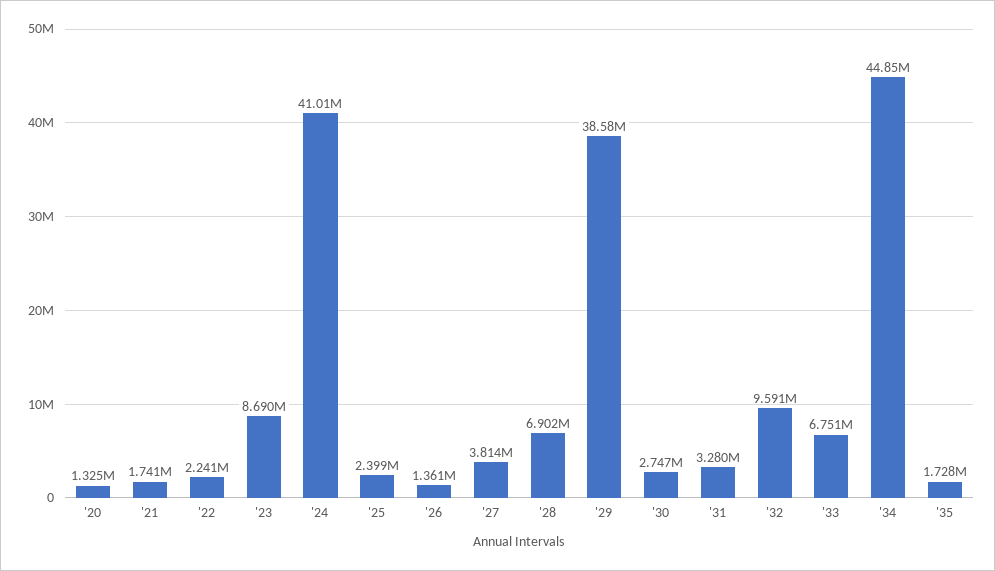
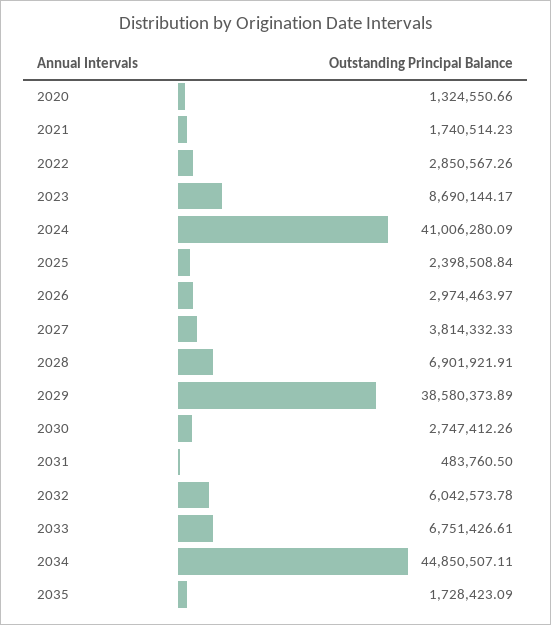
'22: 2241000 -> 2850567.26
'26: 1361000 -> 2974463.97
'31: 3280000 -> 483760.5
'32: 9591000 -> 6042573.78

